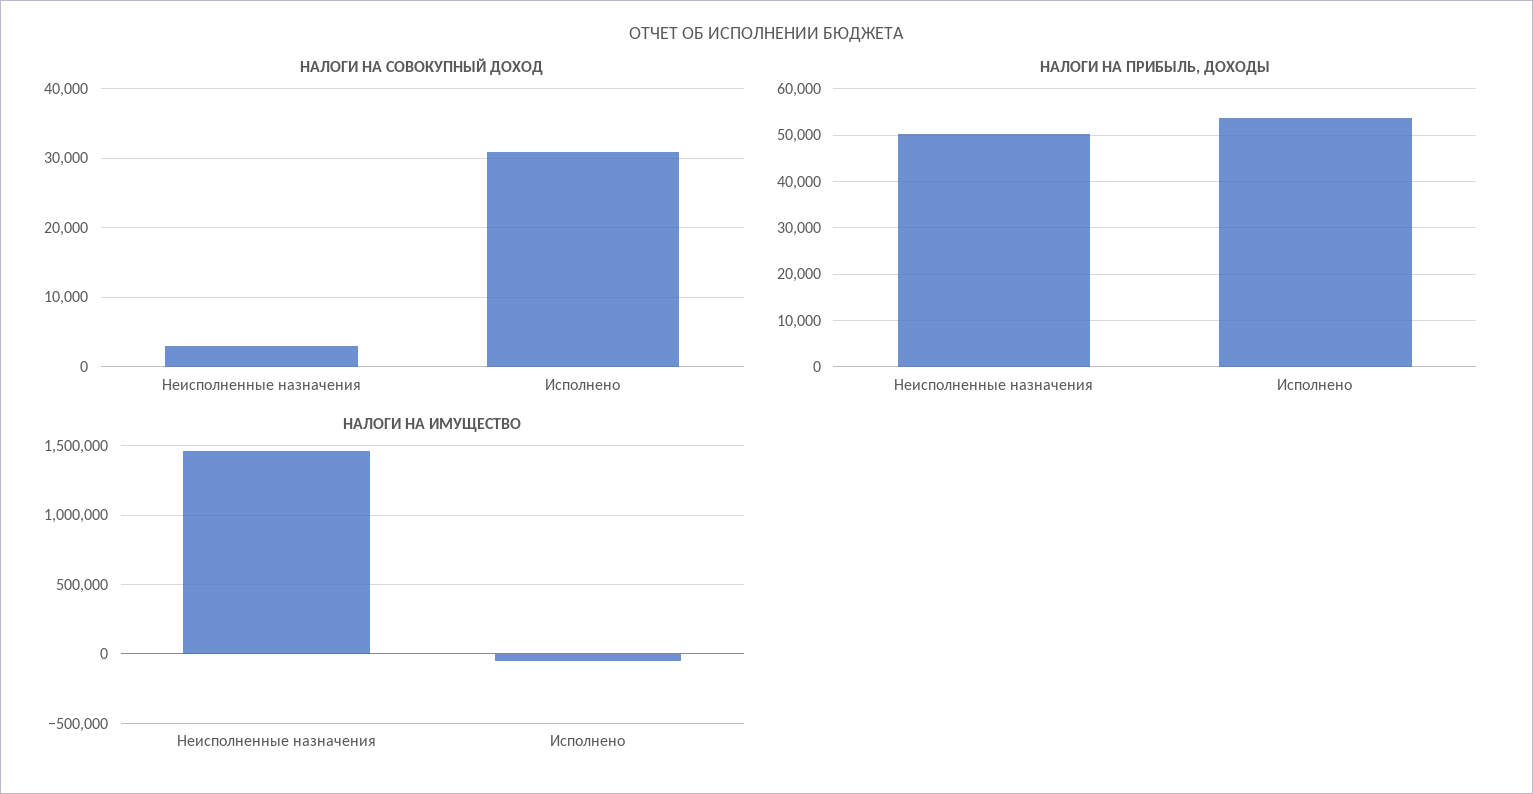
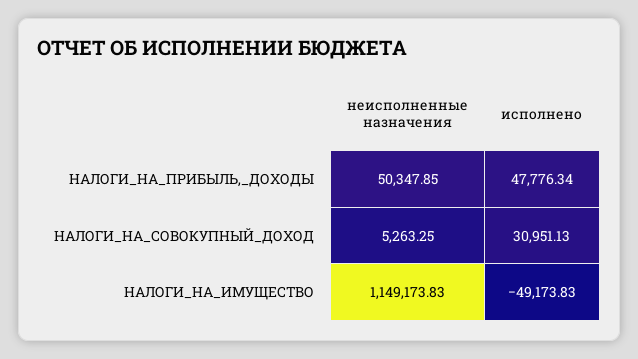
НАЛОГИ НА СОВОКУПНЫЙ ДОХОД, Неисполненные назначения: 3000 -> 5263.25
НАЛОГИ НА ПРИБЫЛЬ, ДОХОДЫ, Исполнено: 54000 -> 47776.34
НАЛОГИ НА ИМУЩЕСТВО, Неисполненные назначения: 1450000 -> 1149173.83

